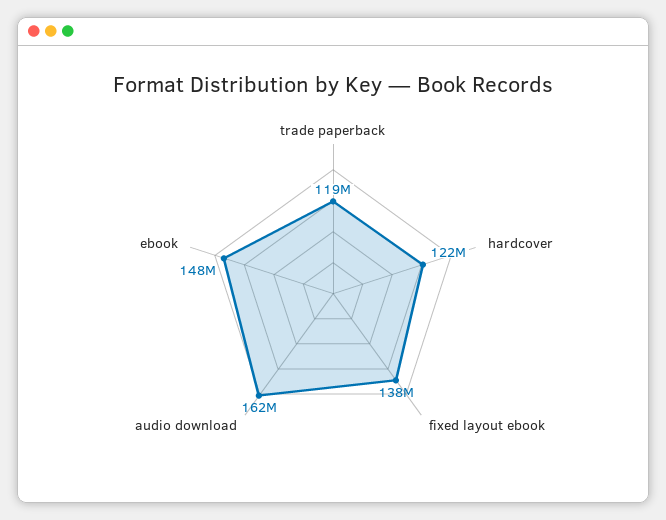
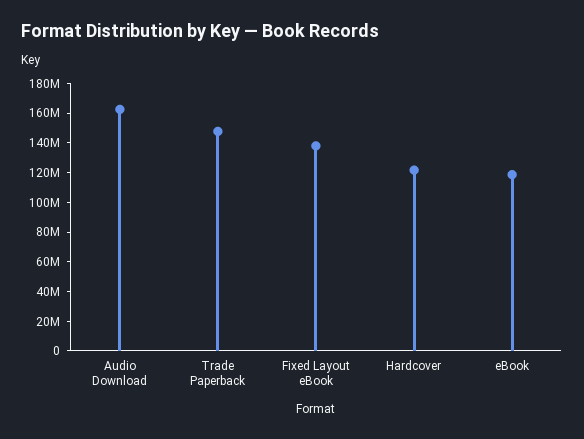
trade paperback: 119000000 -> 150000000
ebook: 148000000 -> 120000000

